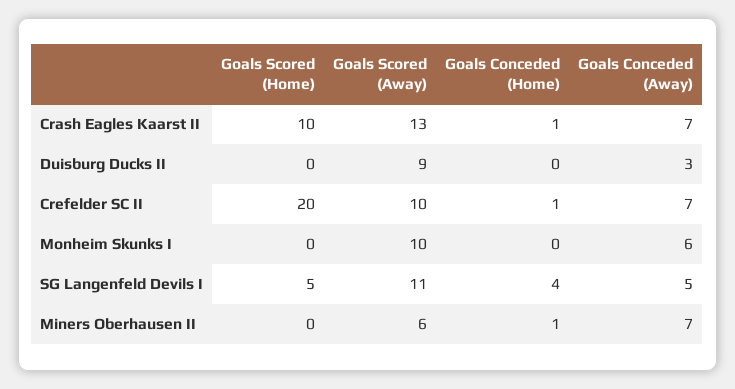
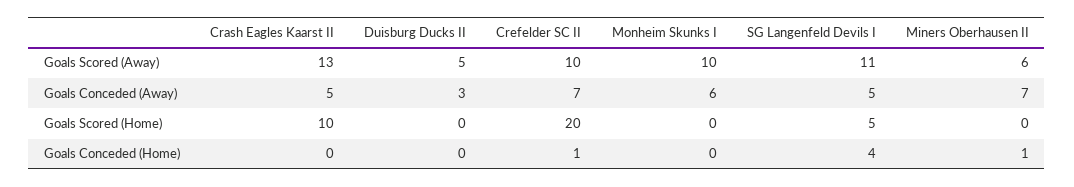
Goals Conceded (Home), Crash Eagles Kaarst II: 1 -> 0
Goals Conceded (Away), Crash Eagles Kaarst II: 7 -> 5
Goals Scored (Away), Duisburg Ducks II: 9 -> 5

